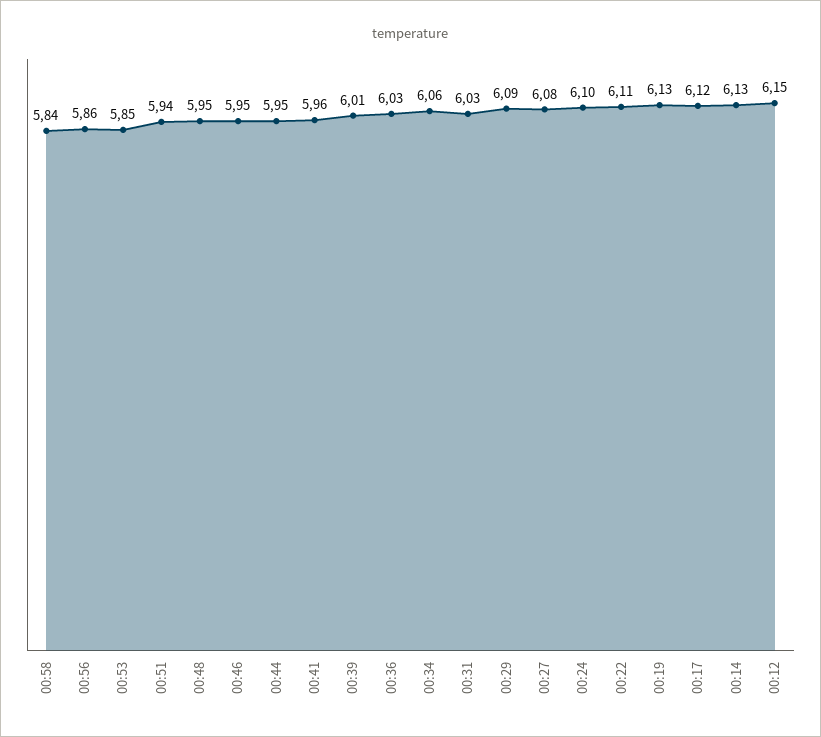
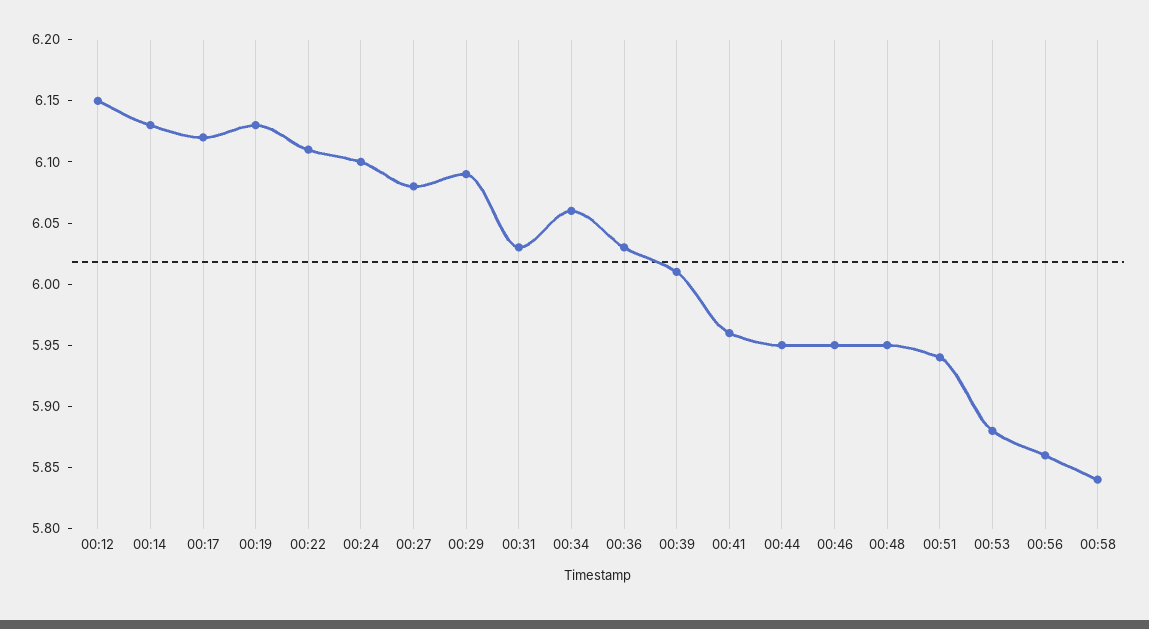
00:53: 5.85 -> 5.88

